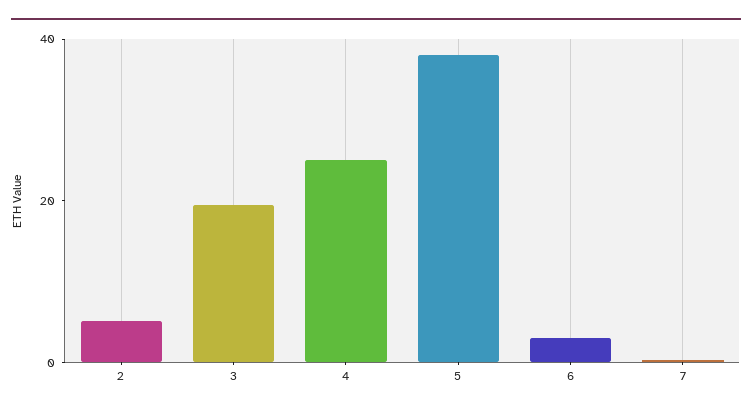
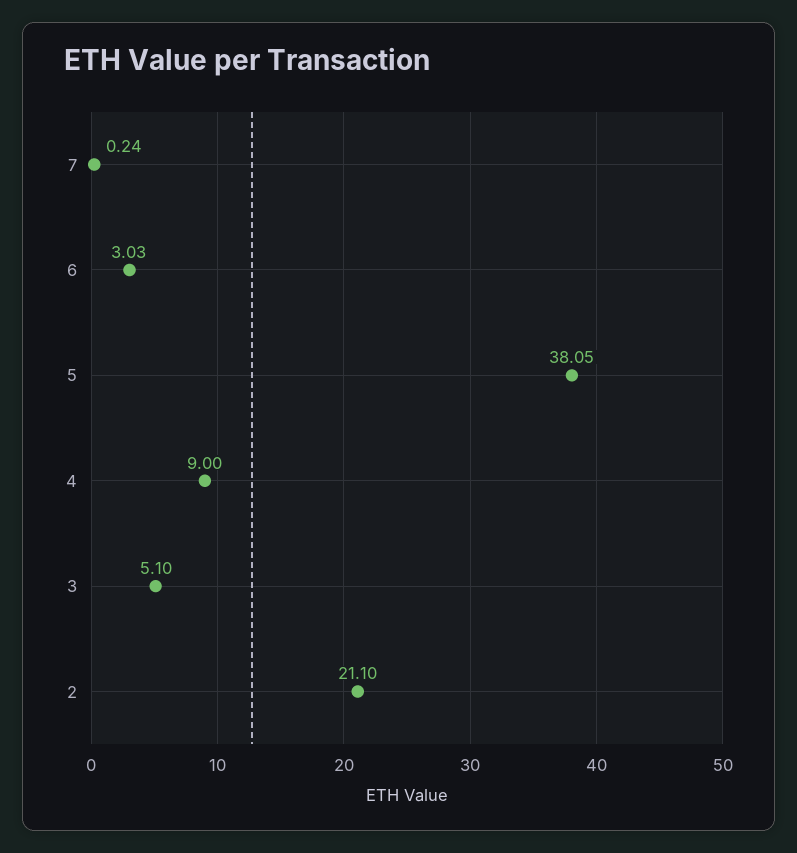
2: 5 -> 21.1
3: 20 -> 5.1
4: 25 -> 9

